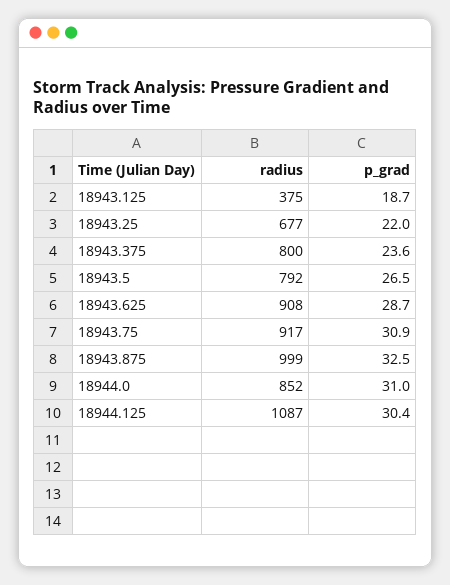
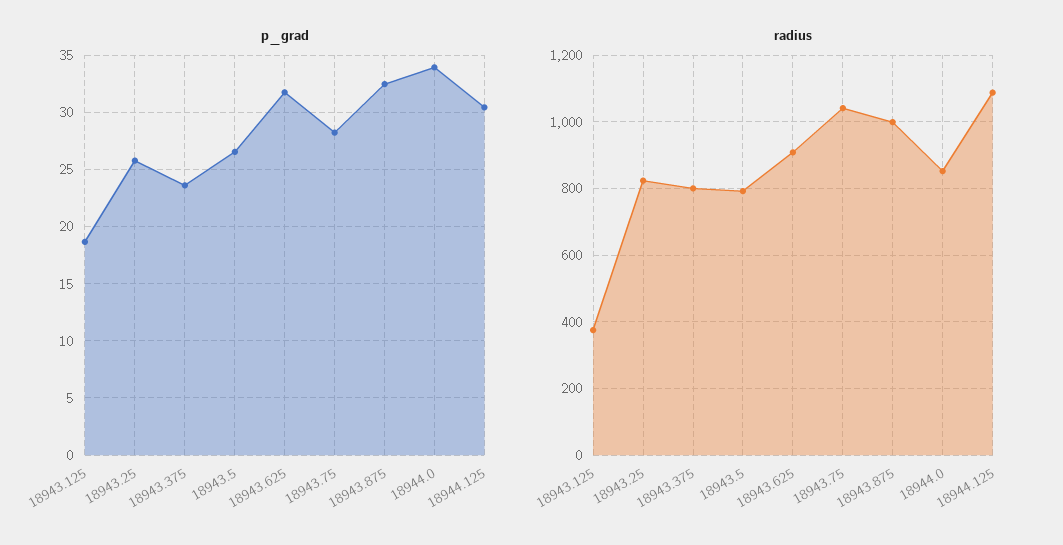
radius, 18943.25: 677 -> 820
p_grad, 18943.25: 22 -> 26
p_grad, 18943.625: 28.7 -> 32
radius, 18943.75: 917 -> 1040
p_grad, 18943.75: 30.9 -> 28
p_grad, 18944.0: 31 -> 34

